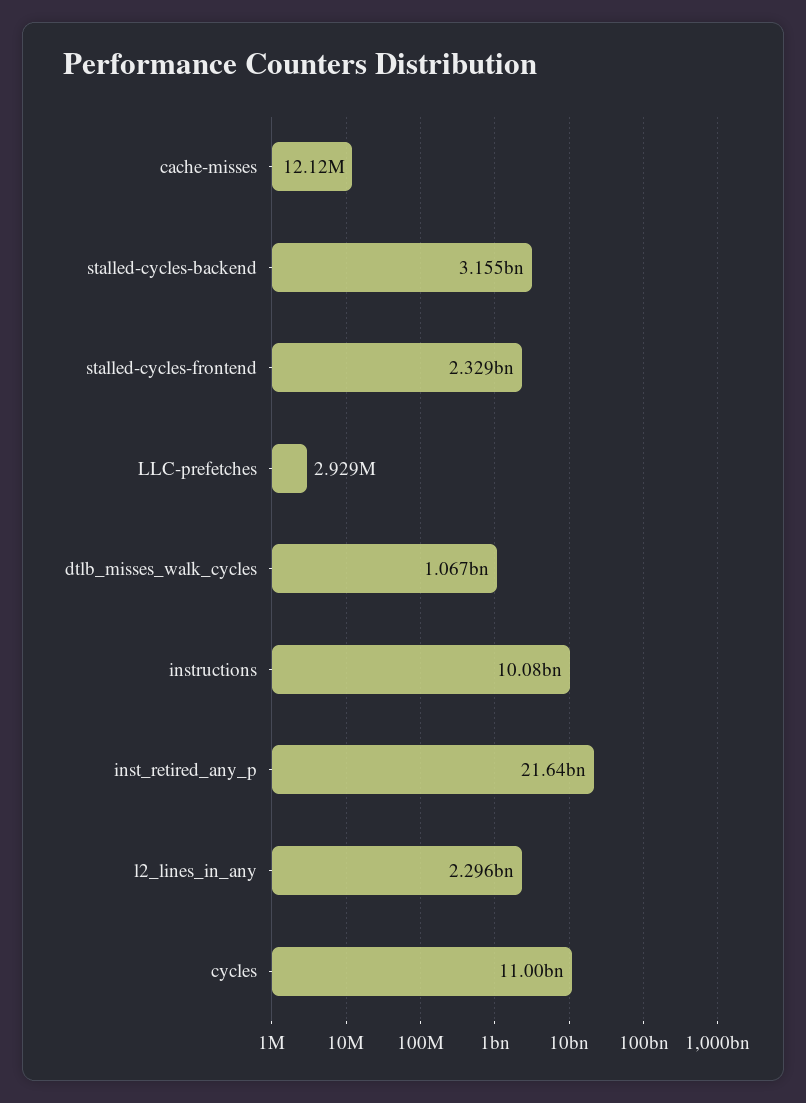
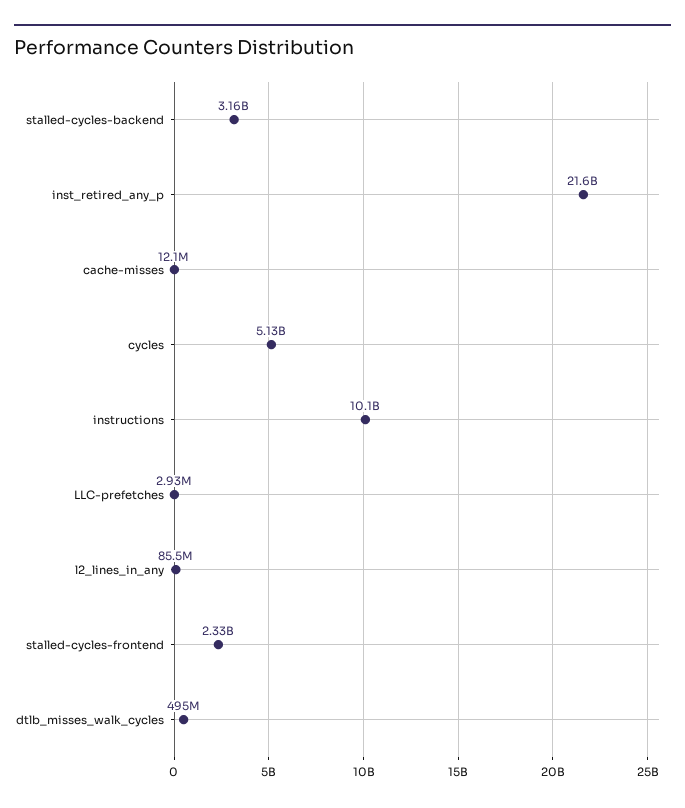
dtlb_misses_walk_cycles: 1067000000 -> 495000000
l2_lines_in_any: 2296000000 -> 85500000
cycles: 11000000000 -> 5130000000

